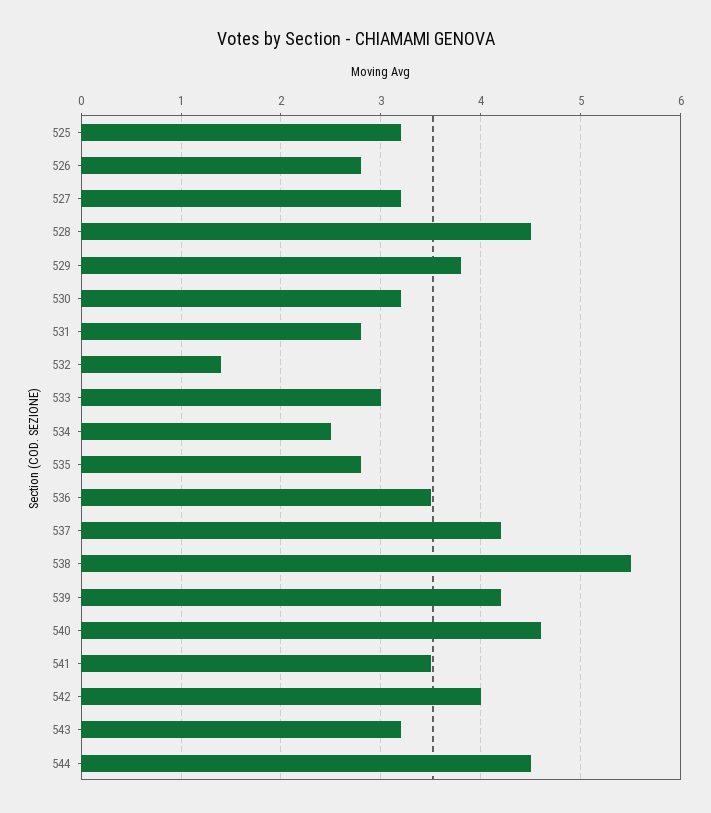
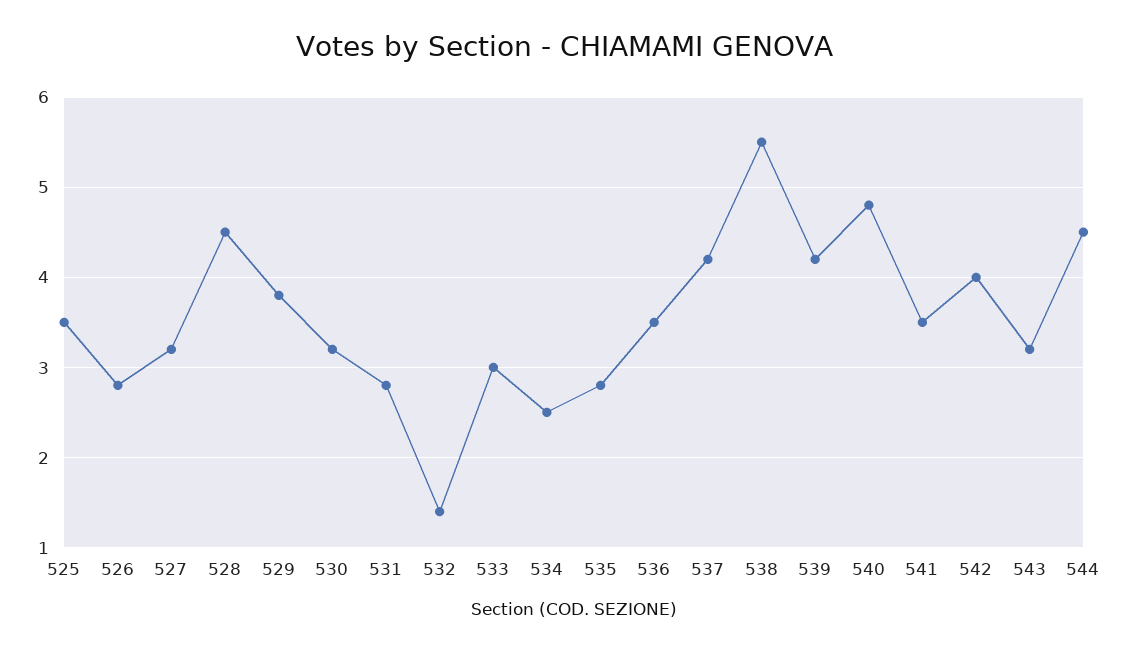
525: 3.2 -> 3.5
540: 4.6 -> 4.8

